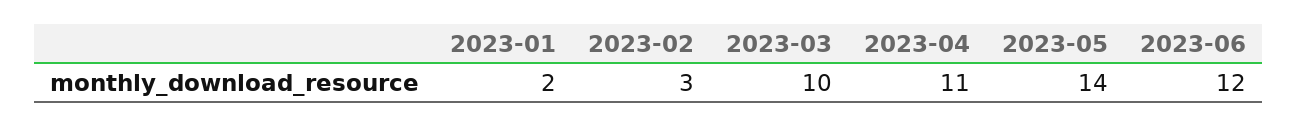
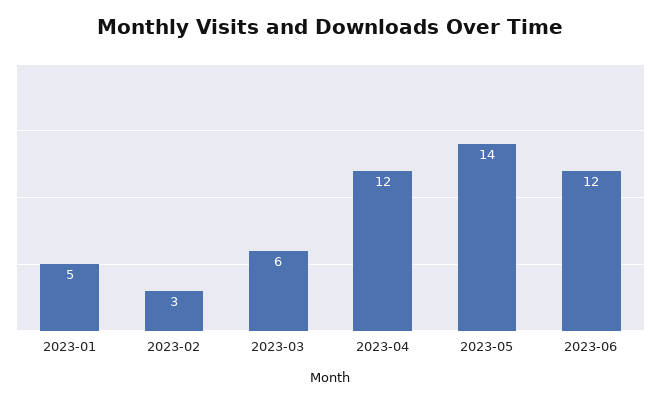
2023-01: 2 -> 5
2023-03: 10 -> 6
2023-04: 11 -> 12

